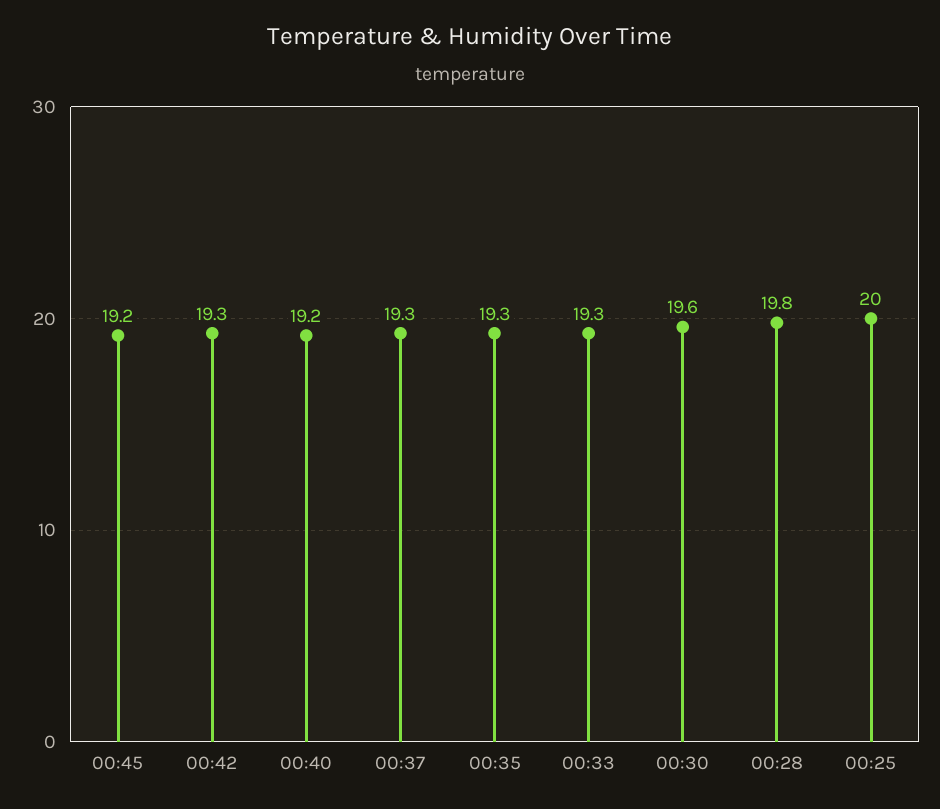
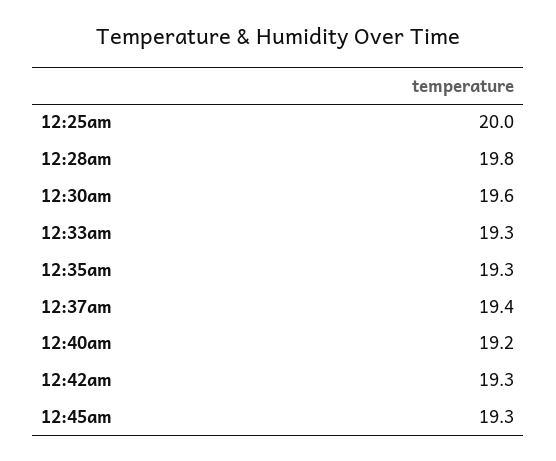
00:45: 19.2 -> 19.3
00:37: 19.3 -> 19.4

